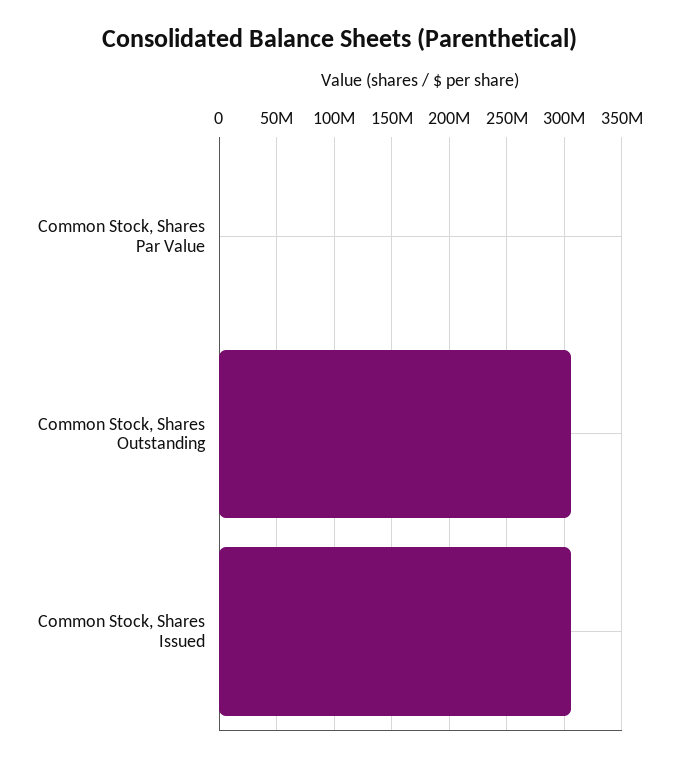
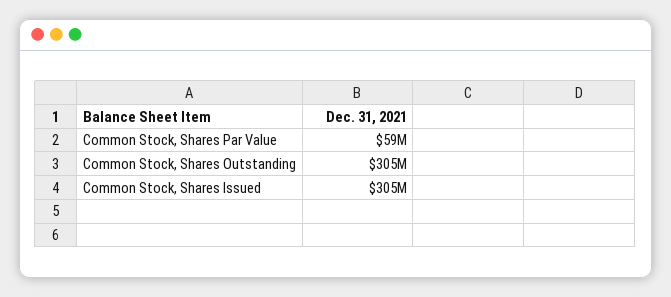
Common Stock, Shares Par Value: 0 -> 59000000

